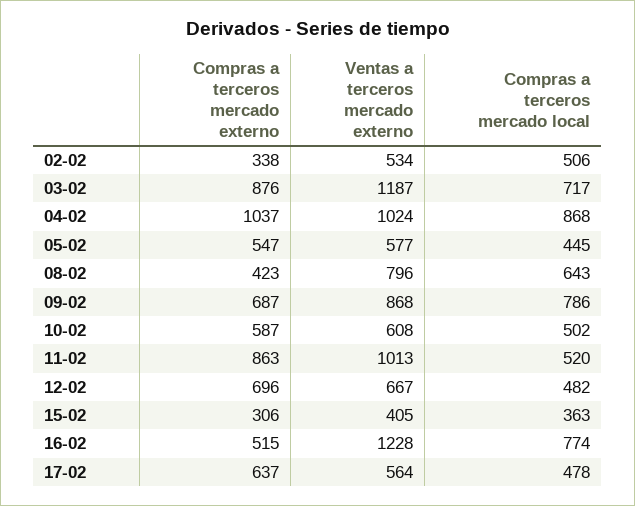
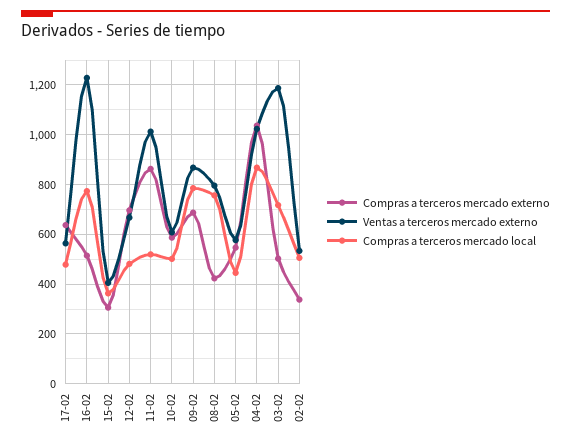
Compras a terceros mercado externo, 03-02: 876 -> 500
Compras a terceros mercado local, 08-02: 643 -> 750

